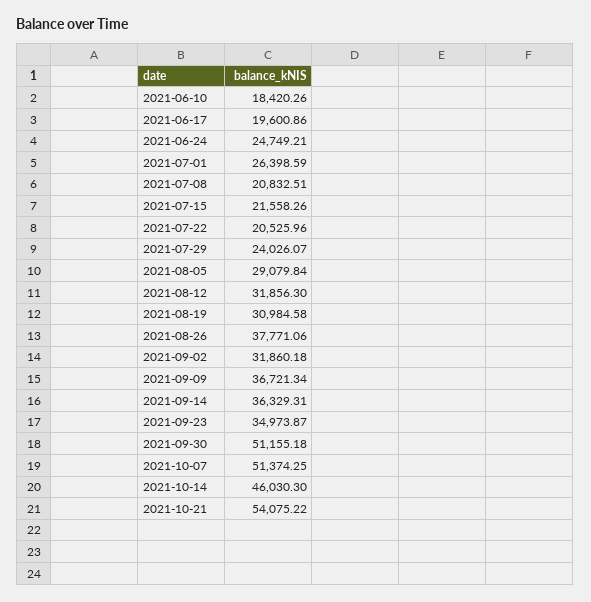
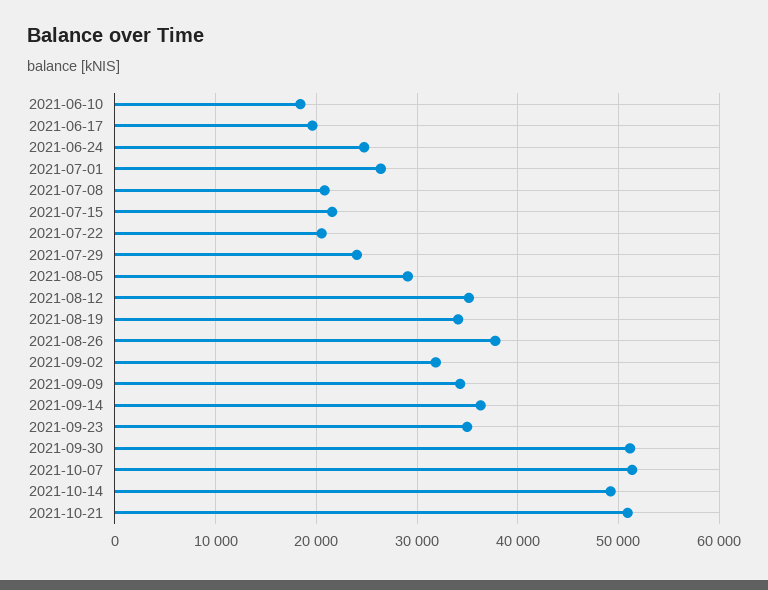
2021-08-12: 31856.3 -> 35000
2021-08-19: 30984.58 -> 34000
2021-09-09: 36721.34 -> 34000
2021-10-14: 46030.3 -> 49000
2021-10-21: 54075.22 -> 51000

